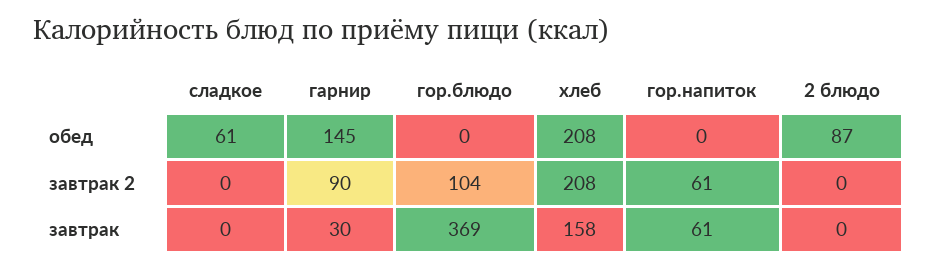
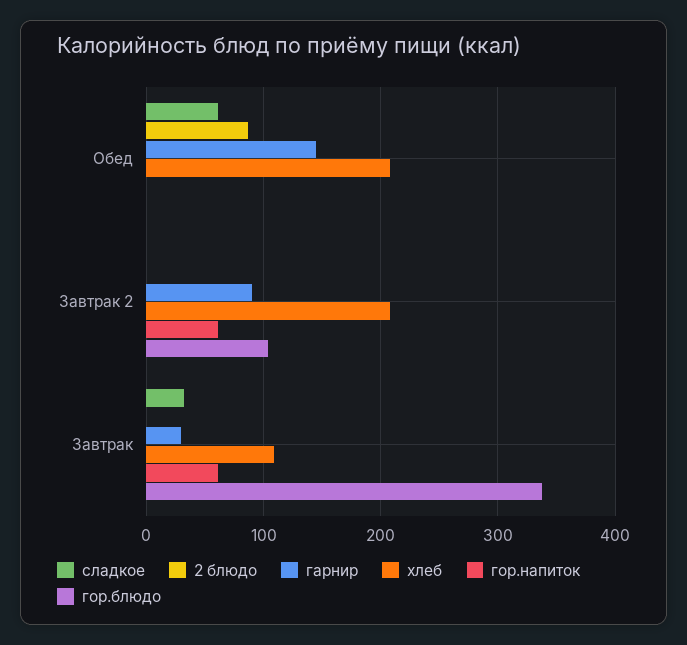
сладкое, завтрак: 0 -> 30
гор.блюдо, завтрак: 369 -> 340
хлеб, завтрак: 158 -> 110

